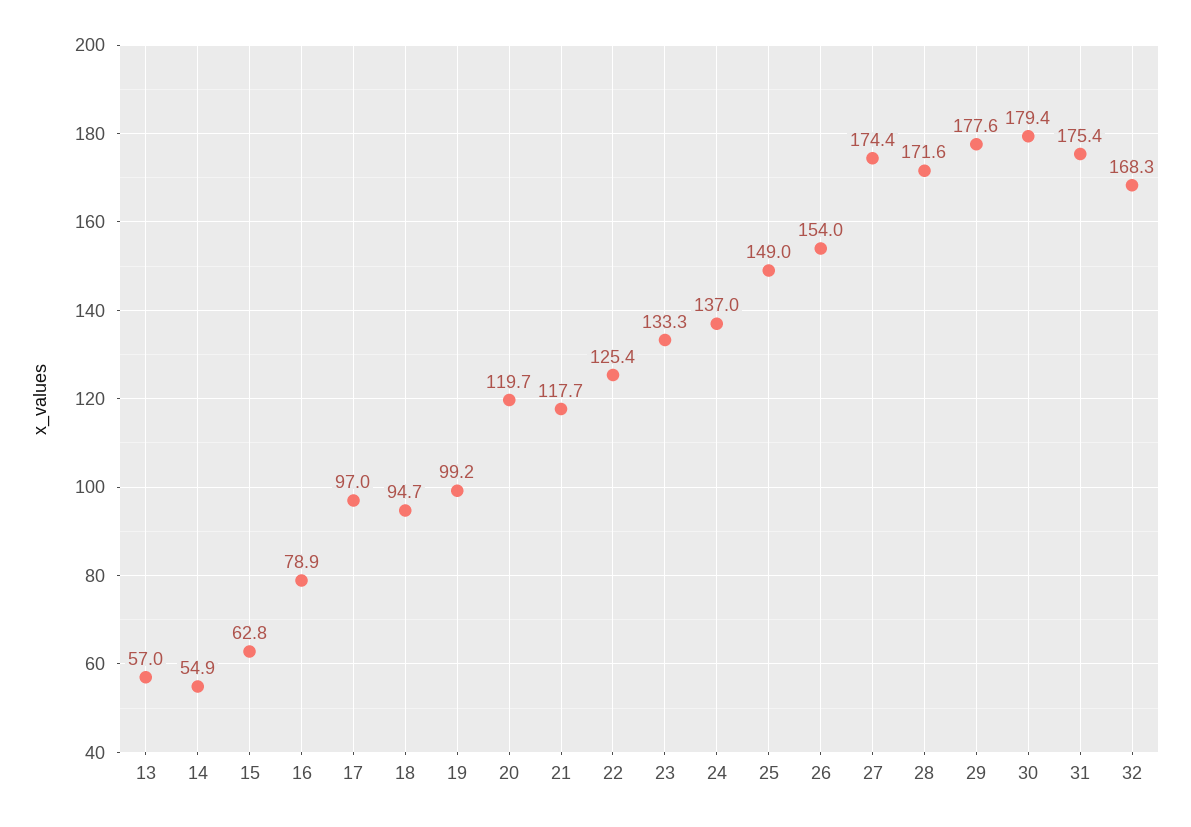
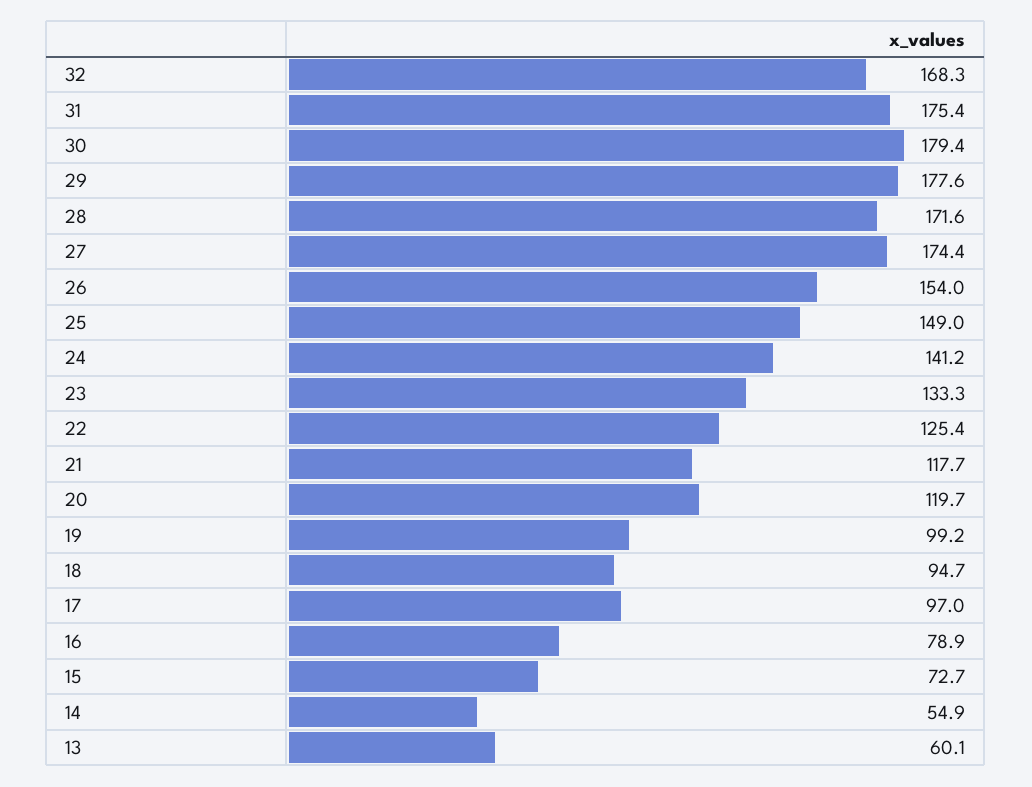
13: 57 -> 60.1
15: 62.8 -> 72.7
24: 137 -> 141.2

